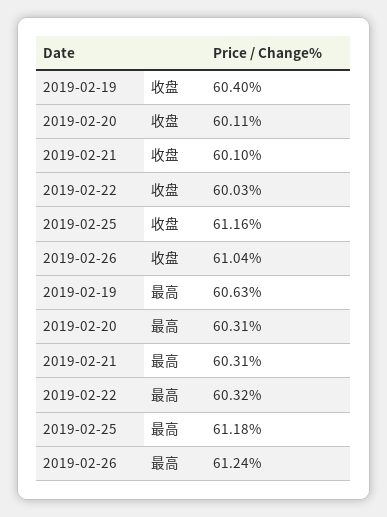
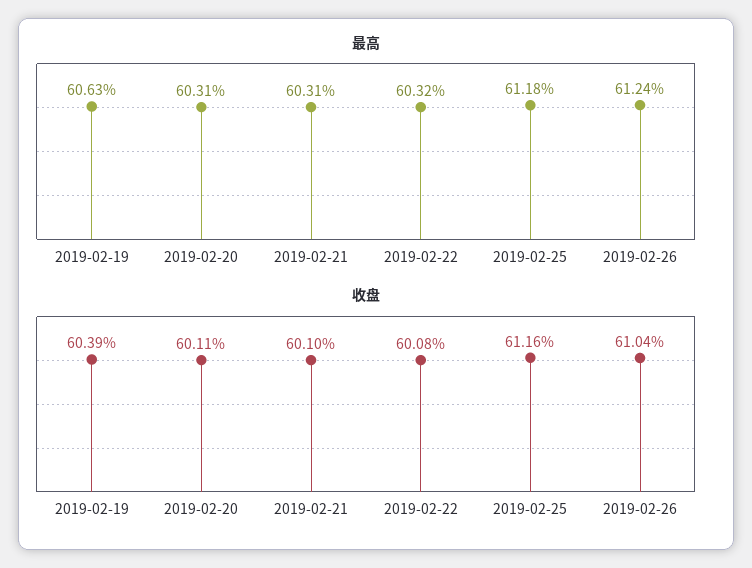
收盘, 2019-02-19: 60.4 -> 60.39
收盘, 2019-02-22: 60.03 -> 60.08

